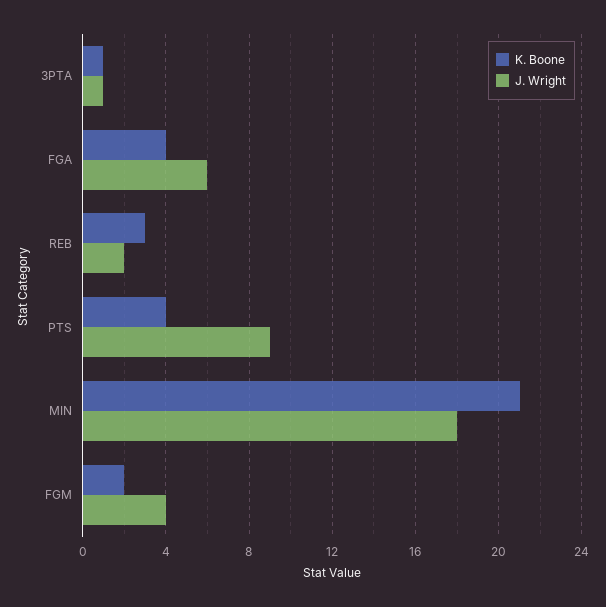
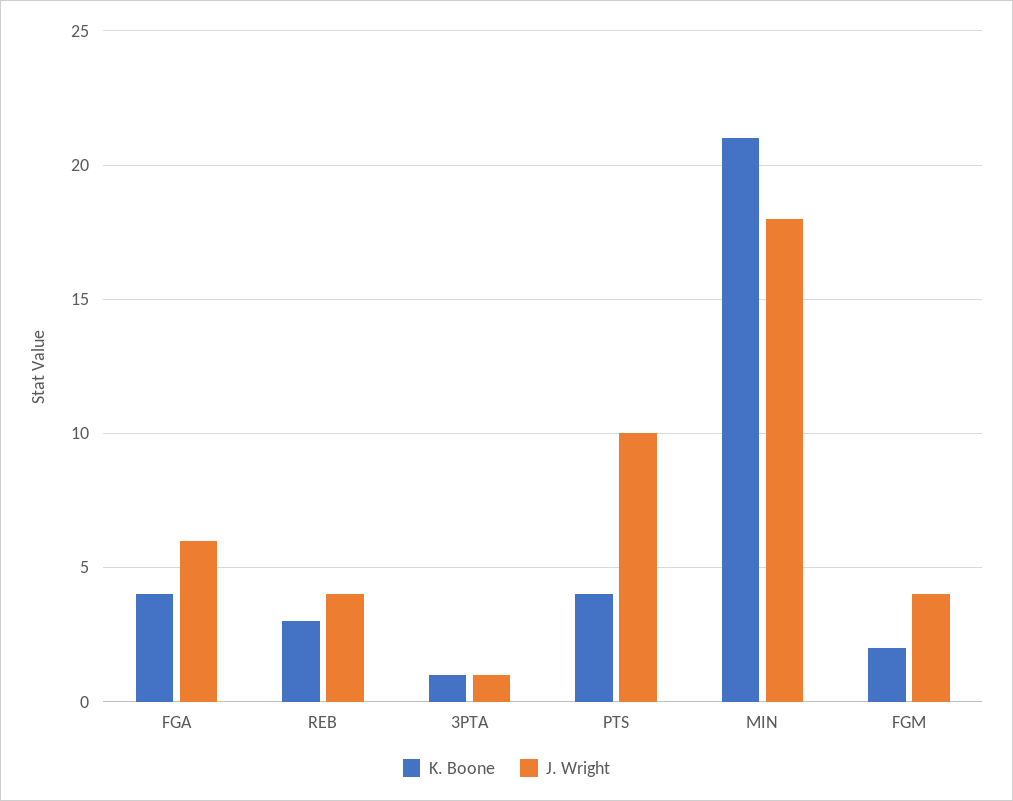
J. Wright, REB: 2 -> 4
J. Wright, PTS: 9 -> 10

